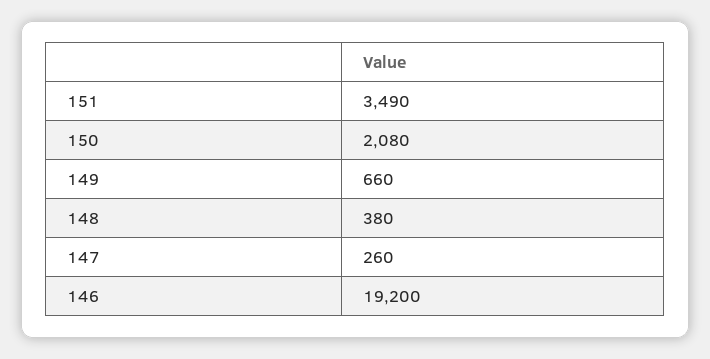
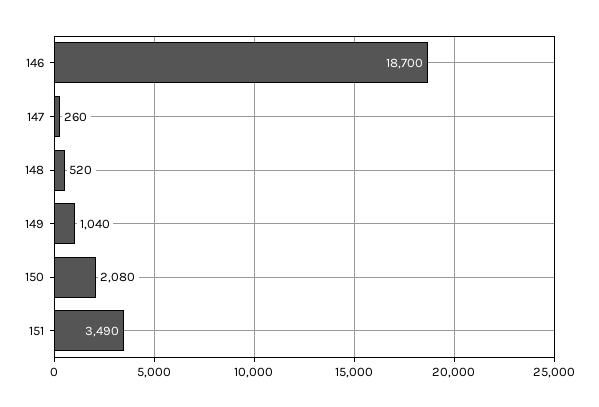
149: 660 -> 1040
148: 380 -> 520
146: 19200 -> 18700

